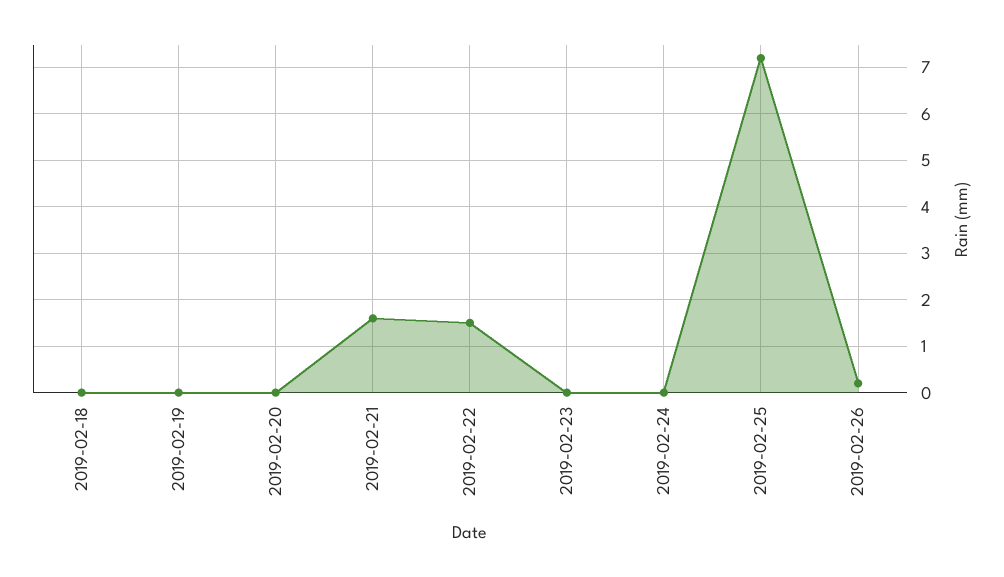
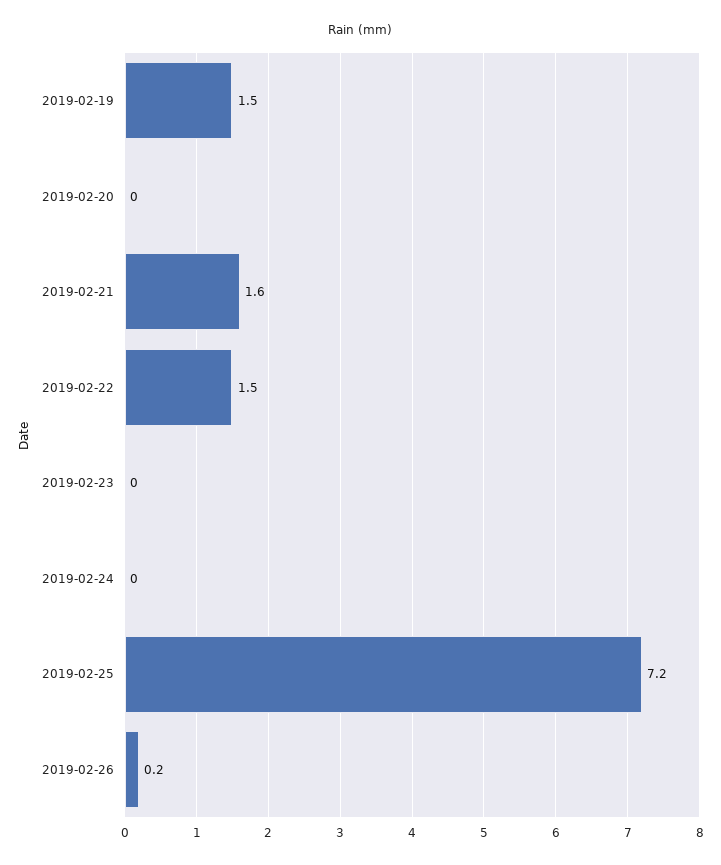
2019-02-18: 0 -> none
2019-02-19: 0 -> 1.5

